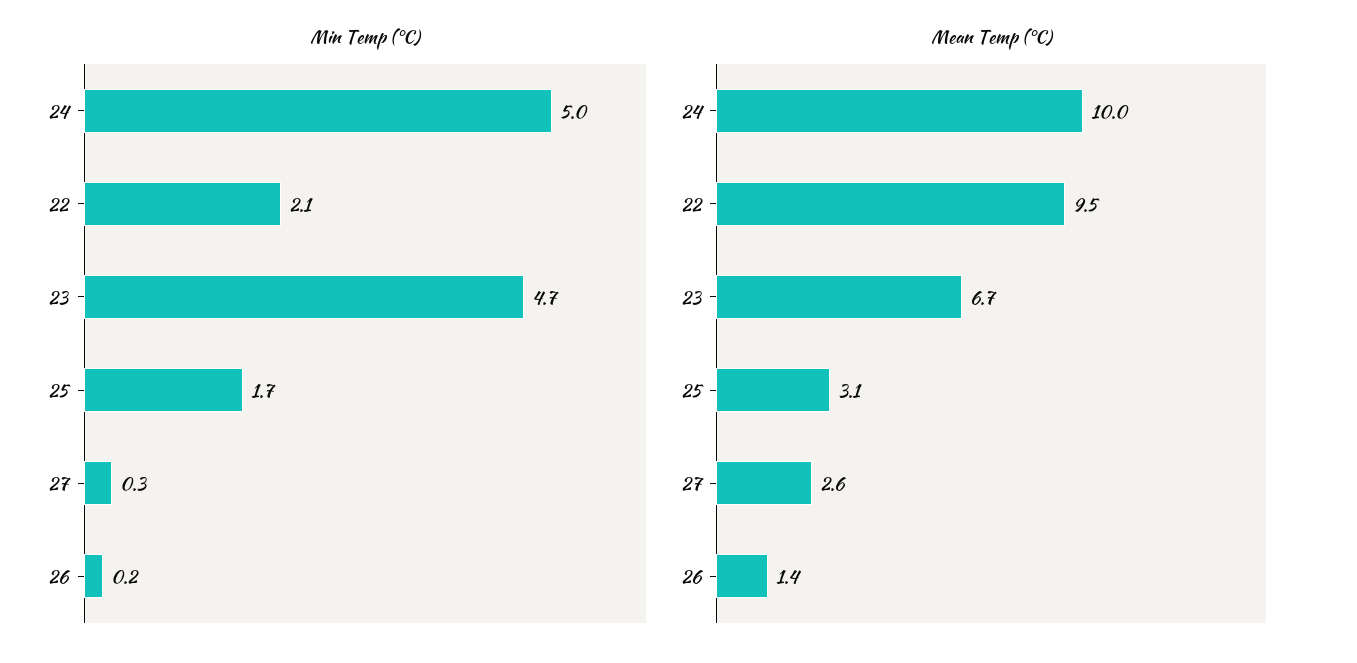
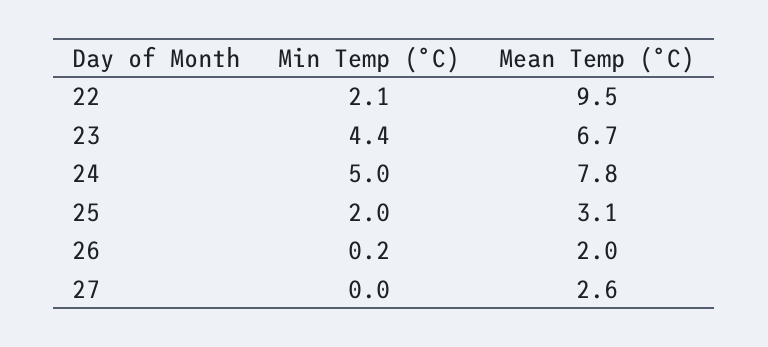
Min Temp (°C), 23: 4.7 -> 4.4
Min Temp (°C), 25: 1.7 -> 2
Min Temp (°C), 27: 0.3 -> 0
Mean Temp (°C), 24: 10 -> 7.8
Mean Temp (°C), 26: 1.4 -> 2

